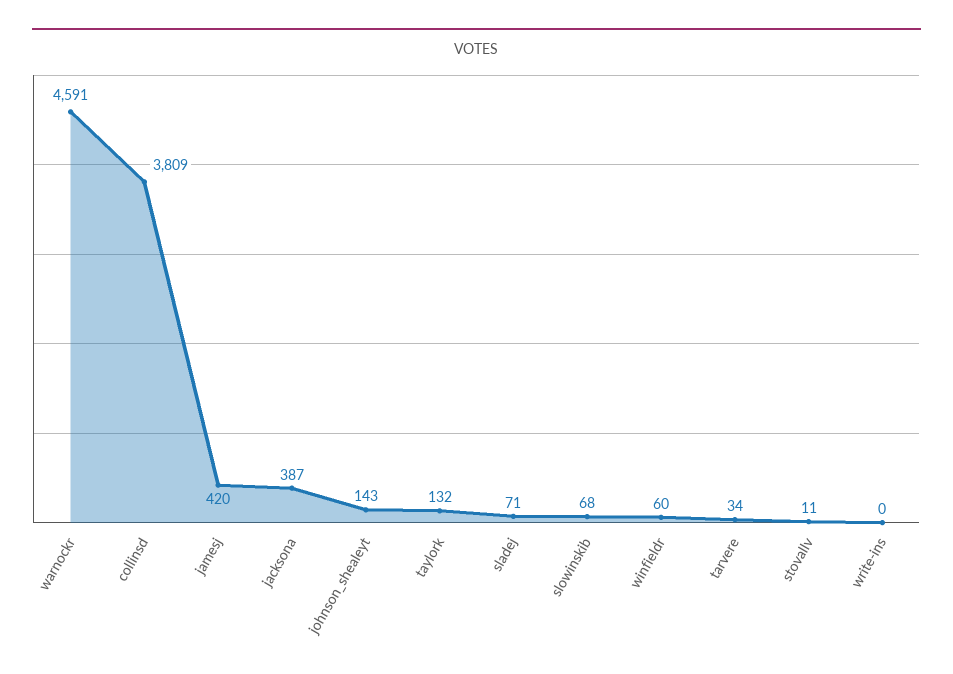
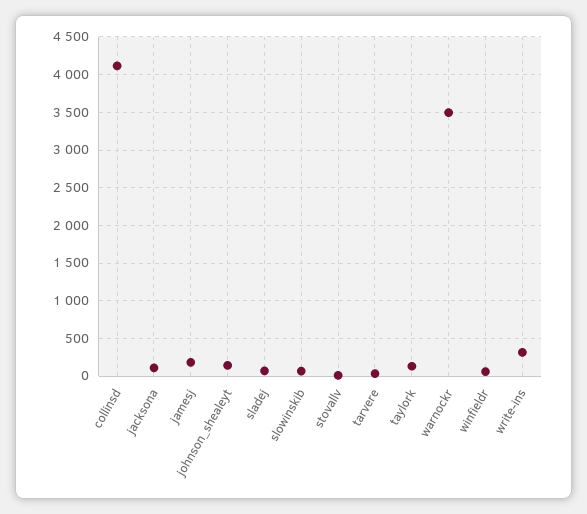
warnockr: 4591 -> 3500
collinsd: 3809 -> 4100
jamesj: 420 -> 200
jacksona: 387 -> 100
write-ins: 0 -> 300

